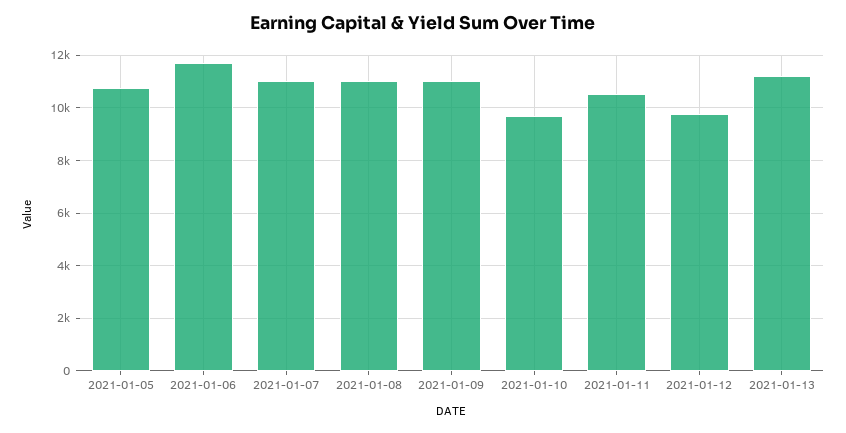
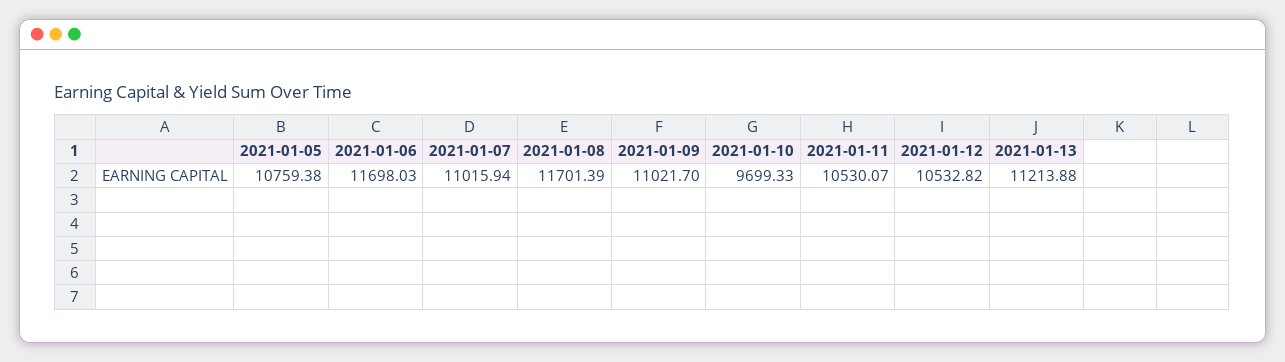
2021-01-08: 11000 -> 11701.39
2021-01-12: 9750 -> 10532.82

